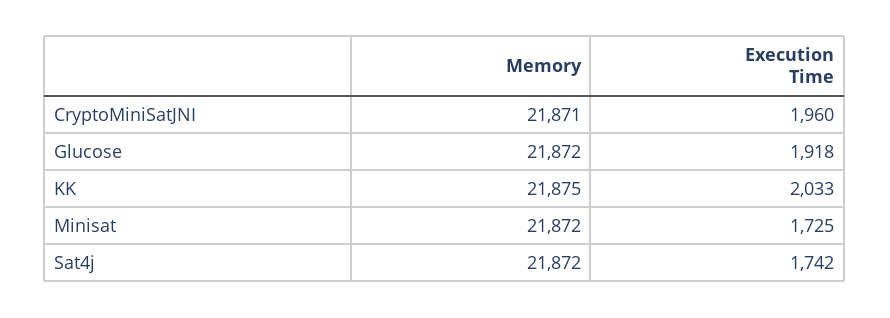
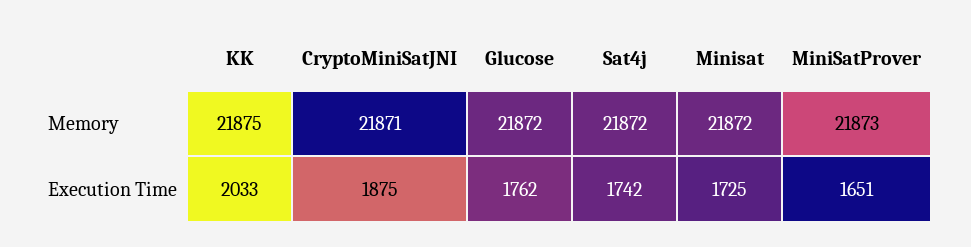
Execution Time, CryptoMiniSatJNI: 1960 -> 1875
Execution Time, Glucose: 1918 -> 1762
Memory, MiniSatProver: none -> 21873
Execution Time, MiniSatProver: none -> 1651

